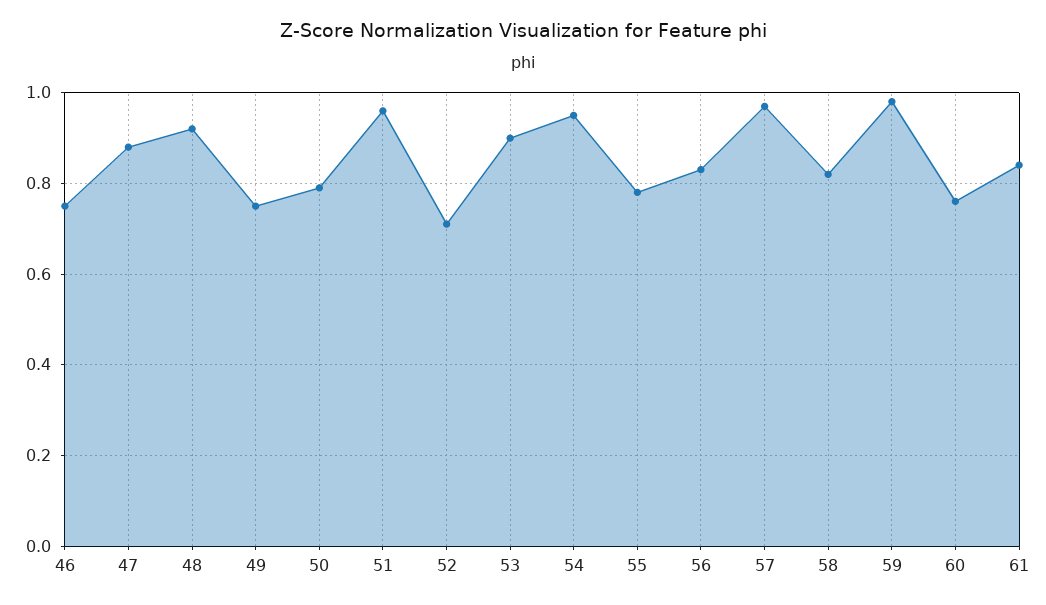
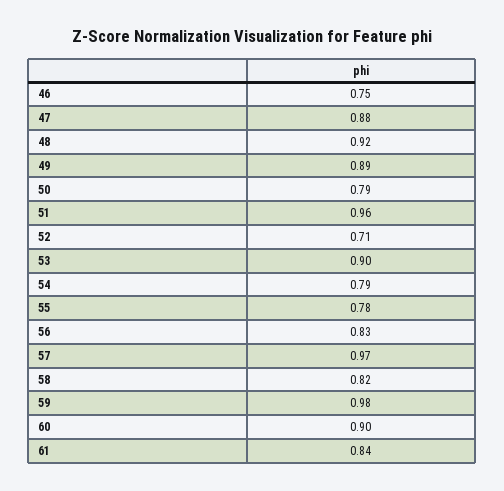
49: 0.75 -> 0.89
54: 0.95 -> 0.79
60: 0.75 -> 0.9

